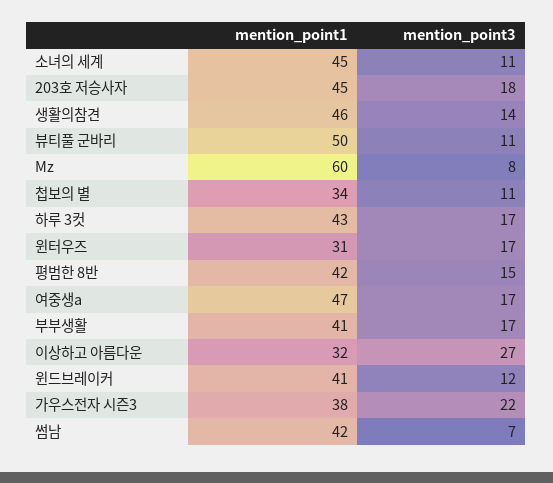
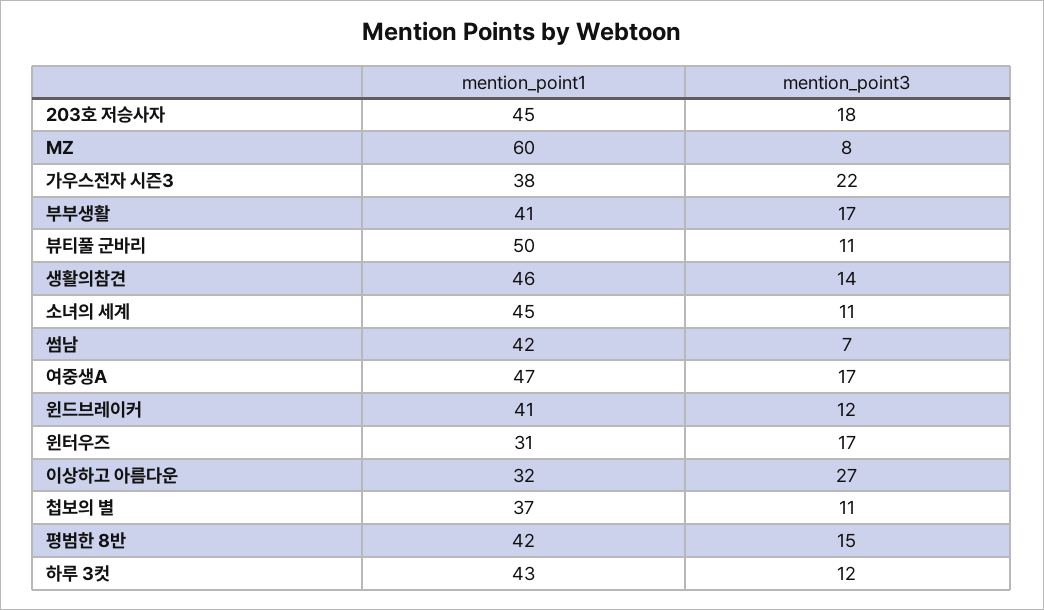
mention_point1, 첩보의 별: 34 -> 37
mention_point3, 하루 3컷: 17 -> 12

